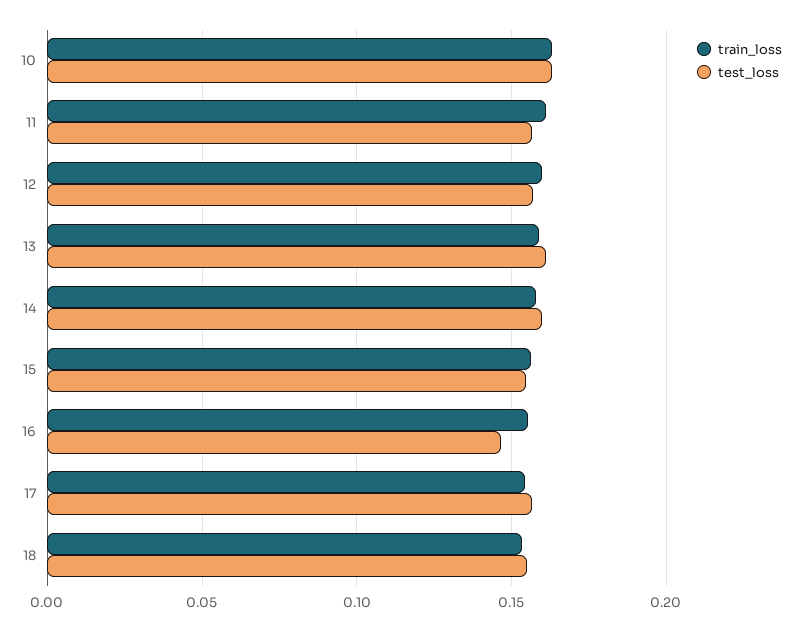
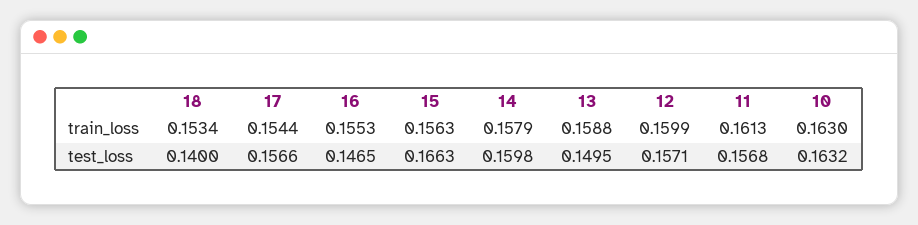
test_loss, 13: 0.16 -> 0.1495
test_loss, 15: 0.155 -> 0.1663
test_loss, 18: 0.155 -> 0.14

